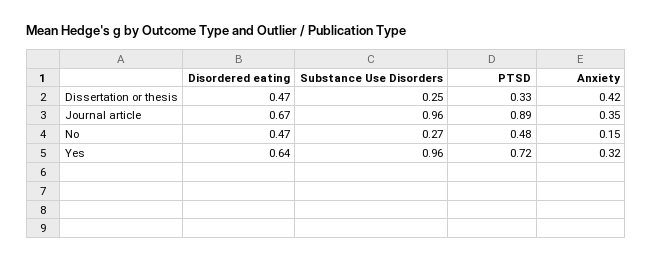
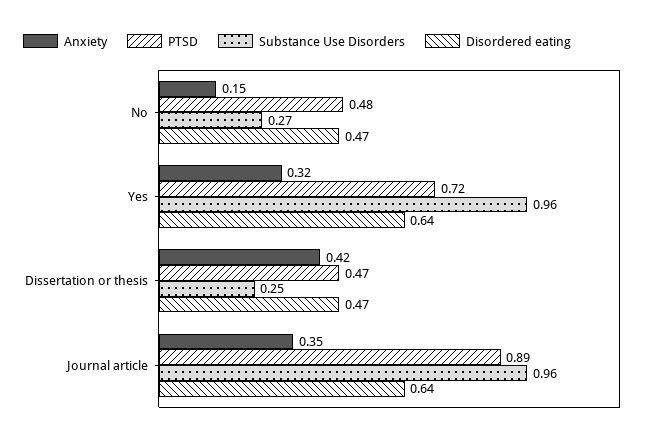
PTSD, Dissertation or thesis: 0.33 -> 0.47
Disordered eating, Journal article: 0.67 -> 0.64

